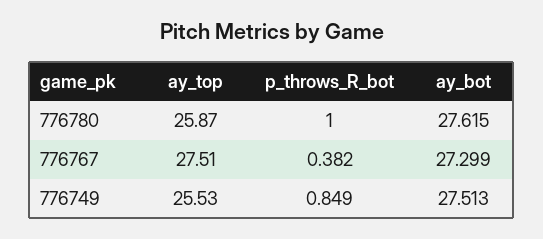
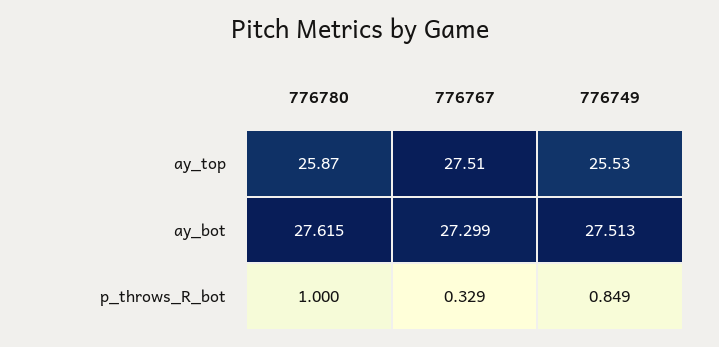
p_throws_R_bot, 776767: 0.382 -> 0.329

